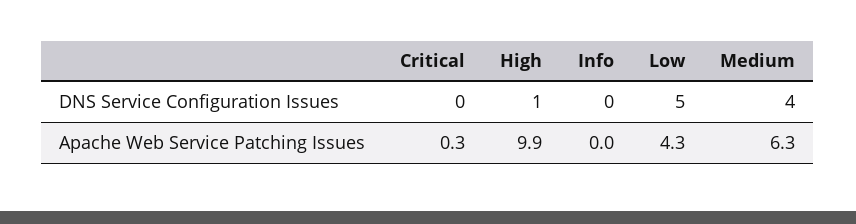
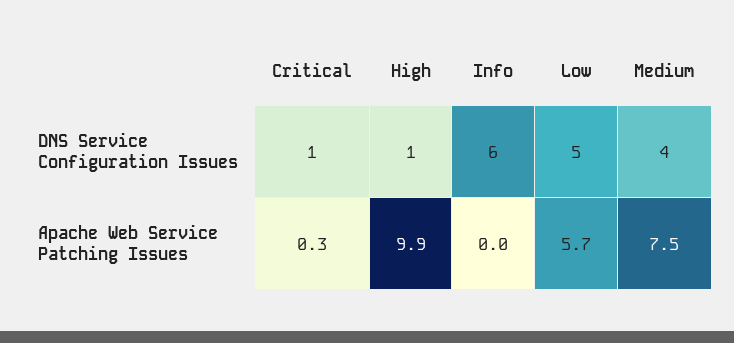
Critical, DNS Service Configuration Issues: 0 -> 1
Info, DNS Service Configuration Issues: 0 -> 6
Low, Apache Web Service Patching Issues: 4.3 -> 5.7
Medium, Apache Web Service Patching Issues: 6.3 -> 7.5

